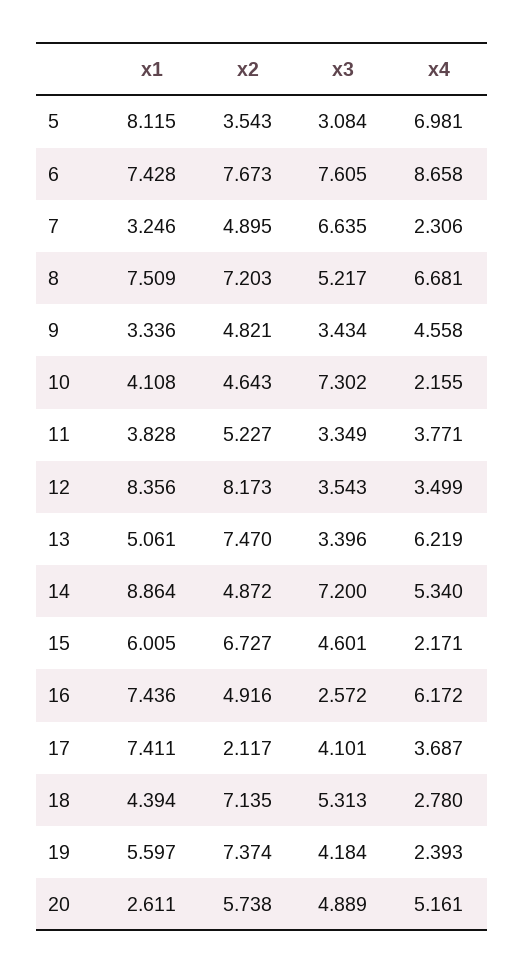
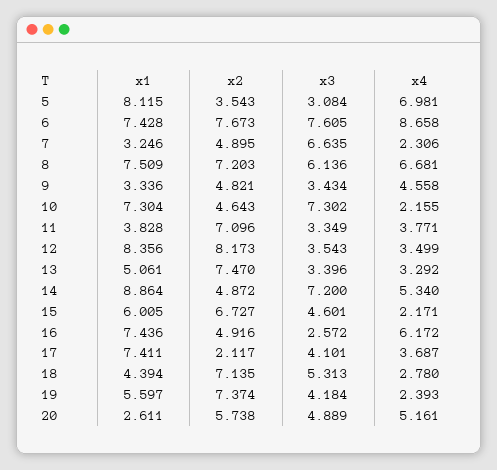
x3, 8: 5.217 -> 6.136
x1, 10: 4.108 -> 7.304
x2, 11: 5.227 -> 7.096
x4, 13: 6.219 -> 3.292

